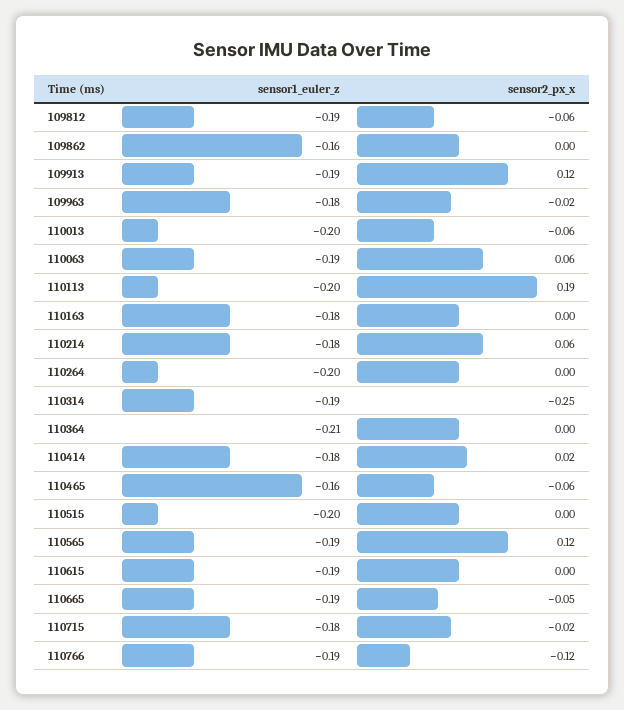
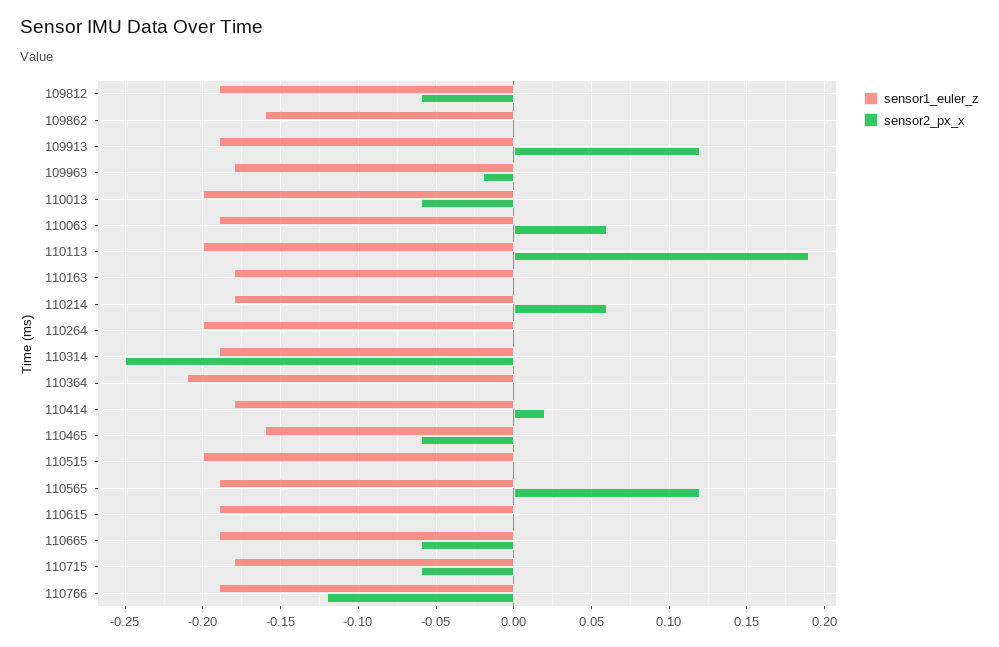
sensor2_px_x, 110665: -0.05 -> -0.06
sensor2_px_x, 110715: -0.02 -> -0.06

